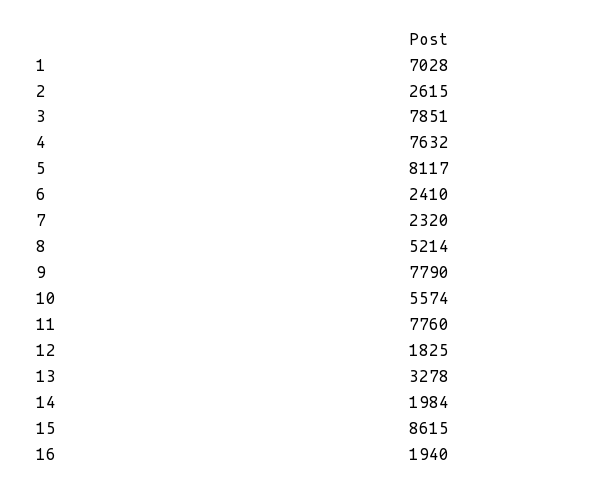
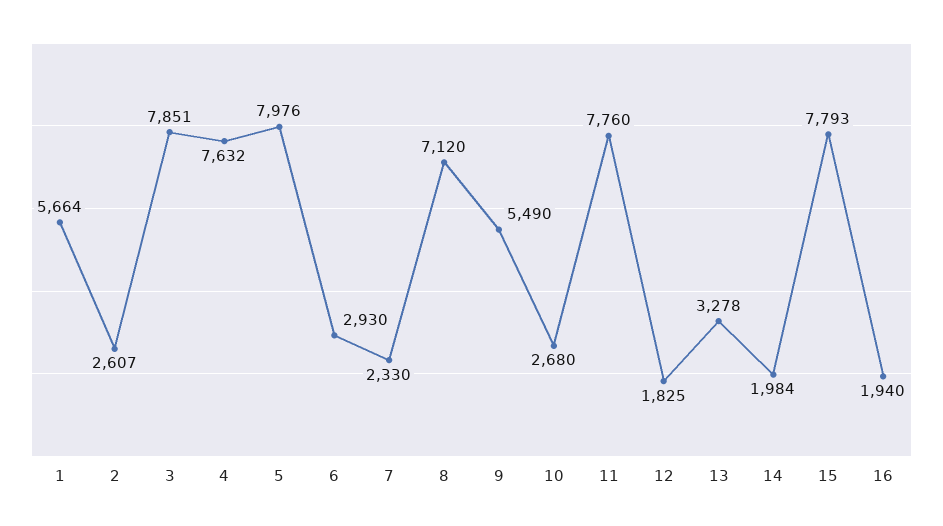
1: 7028 -> 5664
2: 2615 -> 2607
5: 8117 -> 7976
6: 2410 -> 2930
7: 2320 -> 2330
8: 5214 -> 7120
9: 7790 -> 5490
10: 5574 -> 2680
15: 8615 -> 7793

